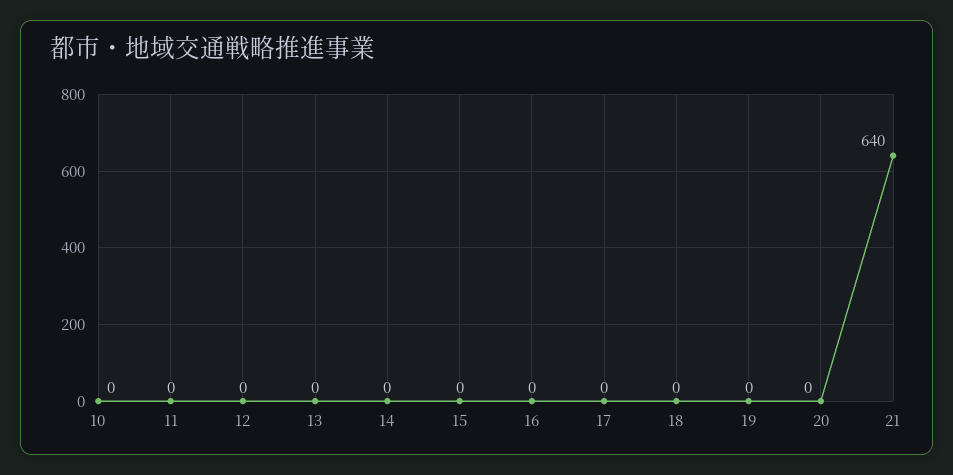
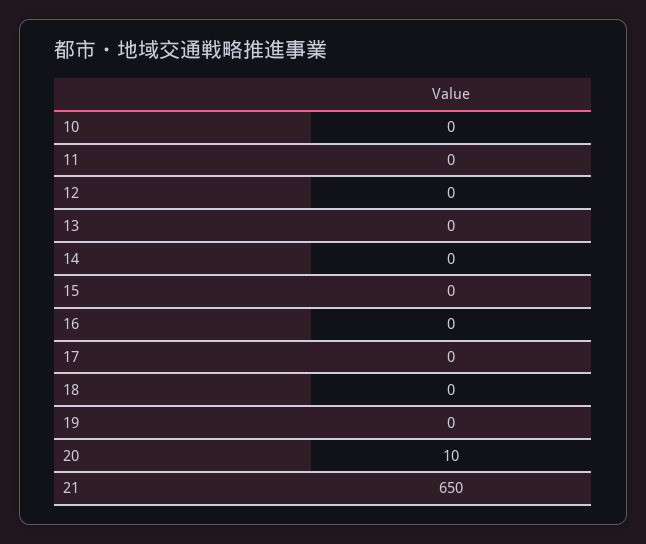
20: 0 -> 10
21: 640 -> 650

